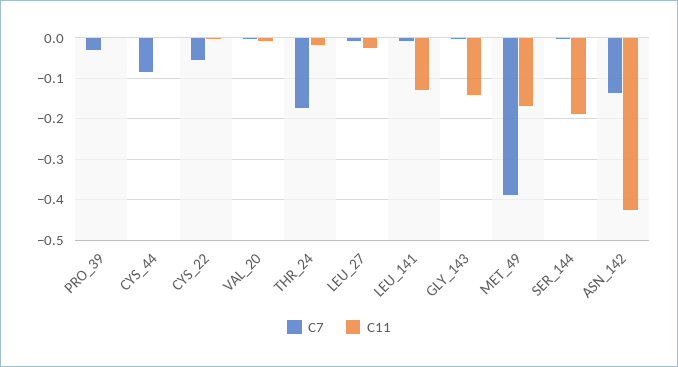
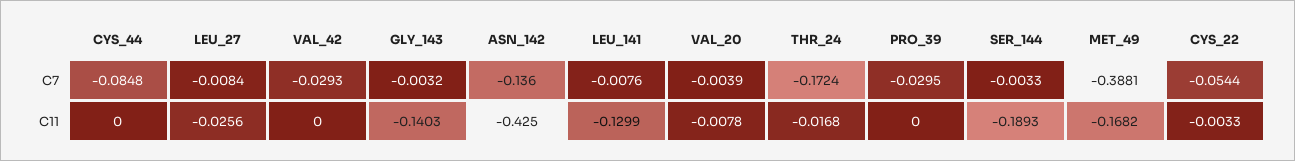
C7, VAL_42: none -> -0.0293
C11, VAL_42: none -> 0

